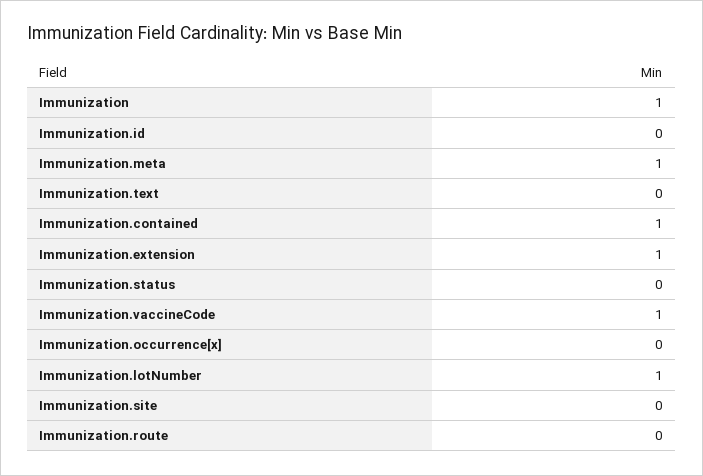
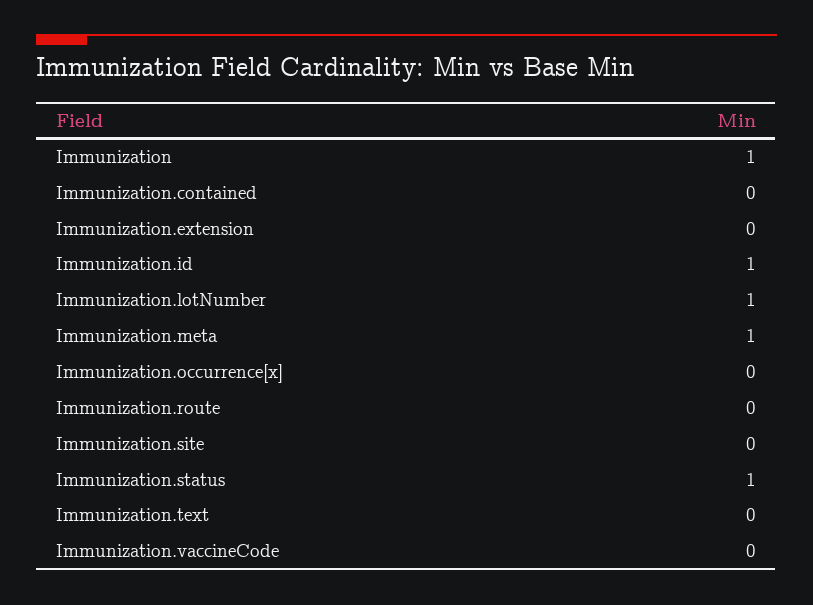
Immunization.id: 0 -> 1
Immunization.contained: 1 -> 0
Immunization.extension: 1 -> 0
Immunization.status: 0 -> 1
Immunization.vaccineCode: 1 -> 0

